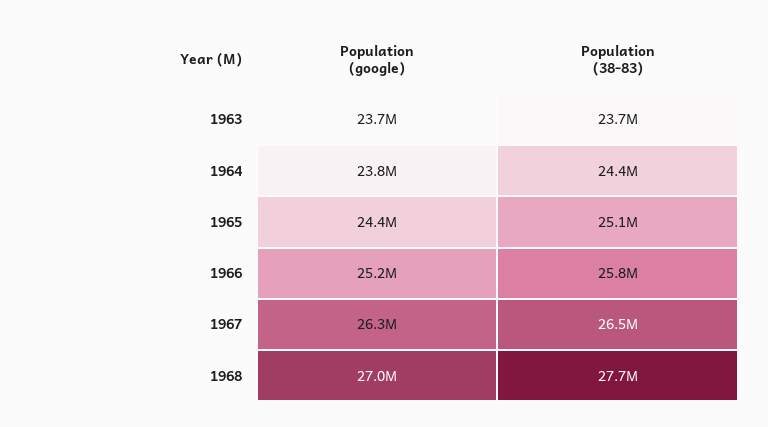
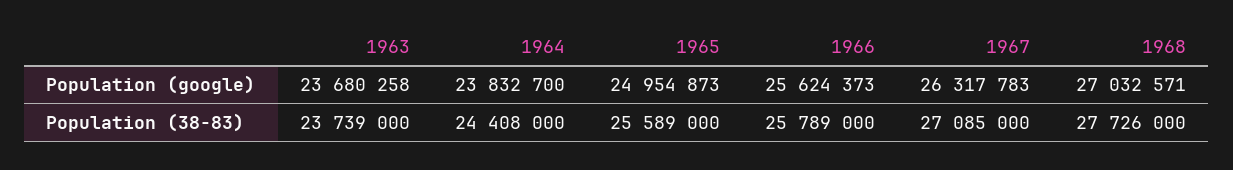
Population (google), 1965: 24400000 -> 24954873
Population (38-83), 1965: 25100000 -> 25589000
Population (google), 1966: 25200000 -> 25624373
Population (38-83), 1967: 26500000 -> 27085000

